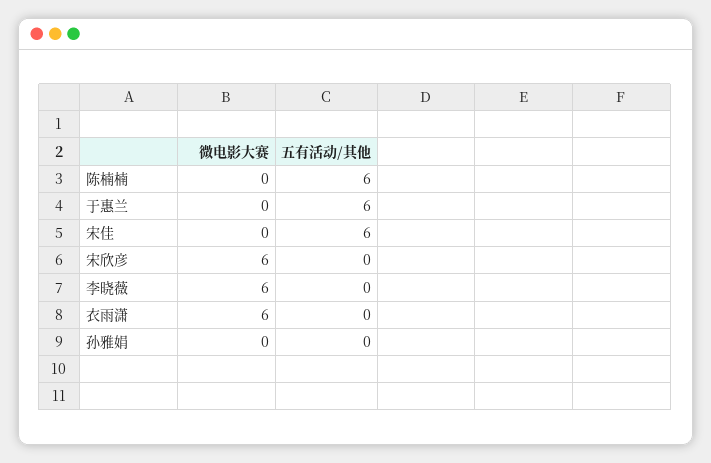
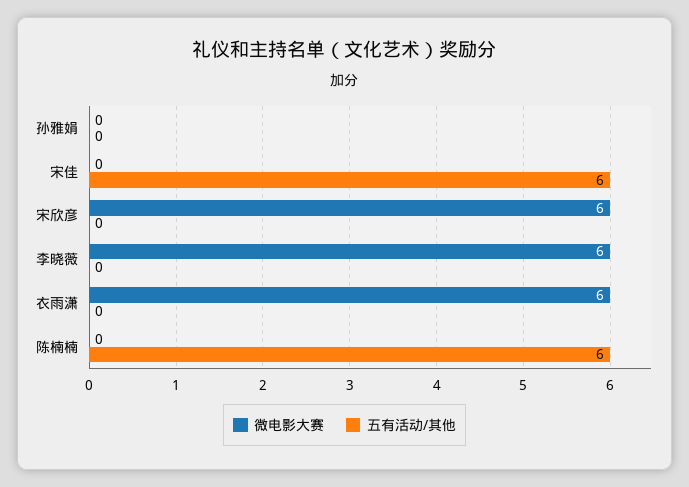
微电影大赛, 于惠兰: 0 -> none
五有活动/其他, 于惠兰: 6 -> none

